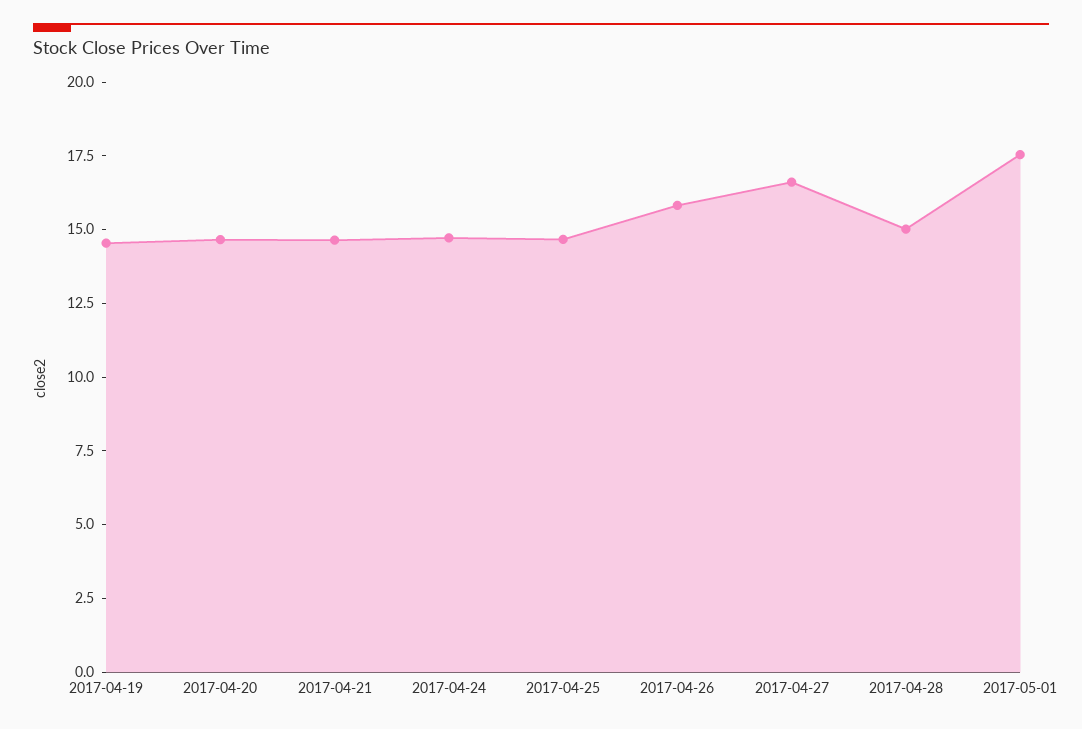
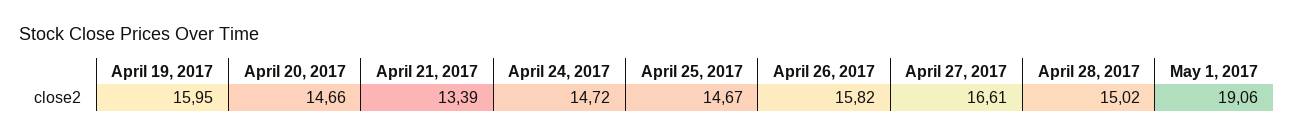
2017-04-19: 14.5 -> 15.95
2017-04-21: 14.5 -> 13.39
2017-05-01: 17.5 -> 19.06

